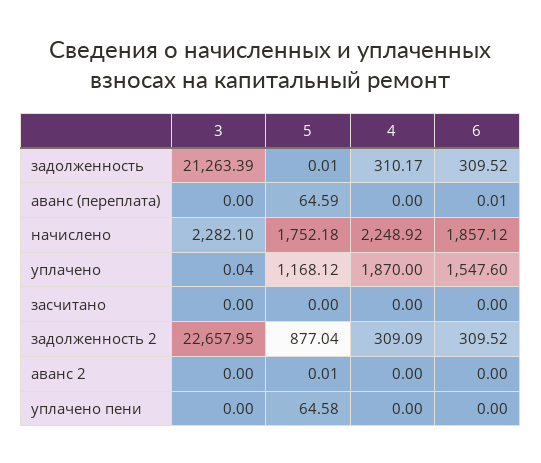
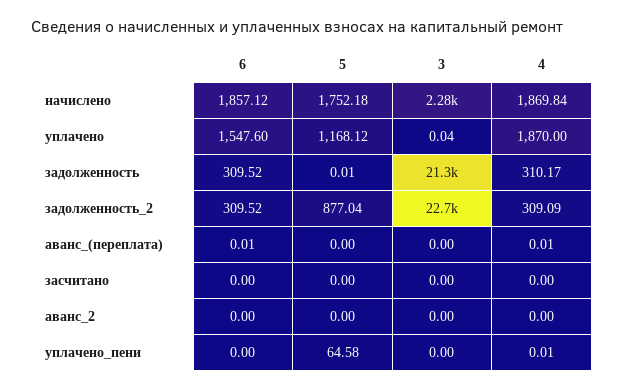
5, аванс (переплата): 64.59 -> 0
4, аванс (переплата): 0 -> 0.01
4, начислено: 2248.92 -> 1869.84
5, аванс 2: 0.01 -> 0
4, уплачено пени: 0 -> 0.01

